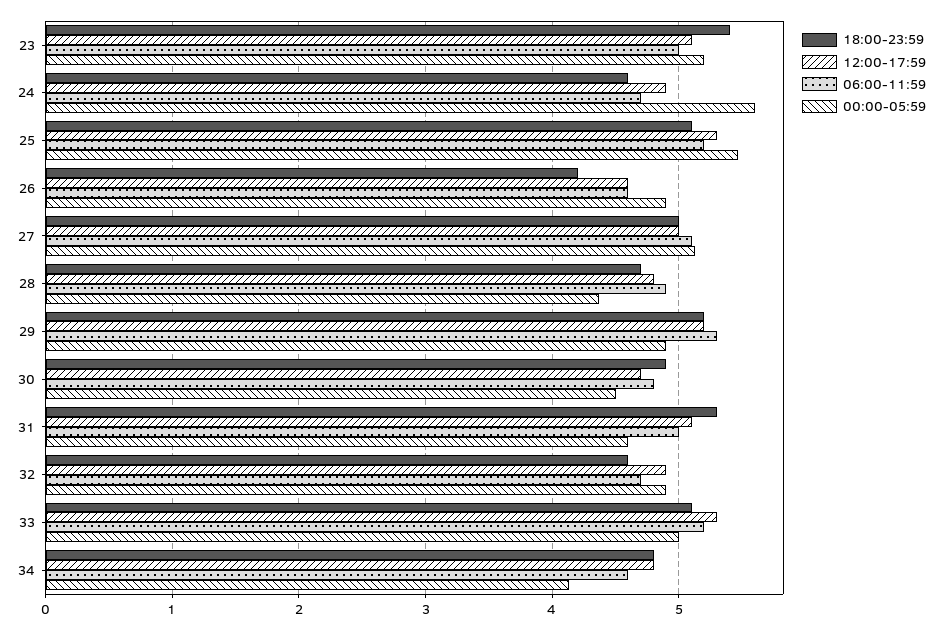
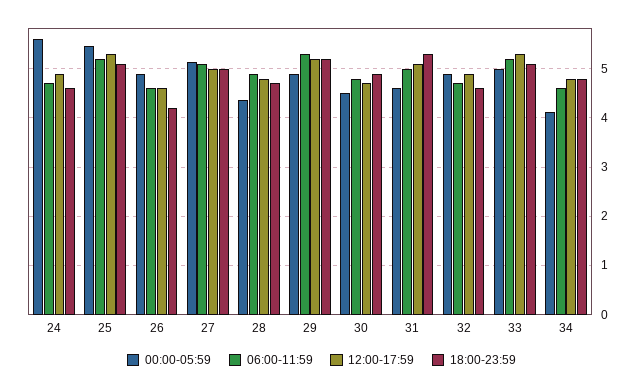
18:00-23:59, 23: 5.4 -> none
12:00-17:59, 23: 5.1 -> none
06:00-11:59, 23: 5 -> none
00:00-05:59, 23: 5.2 -> none

